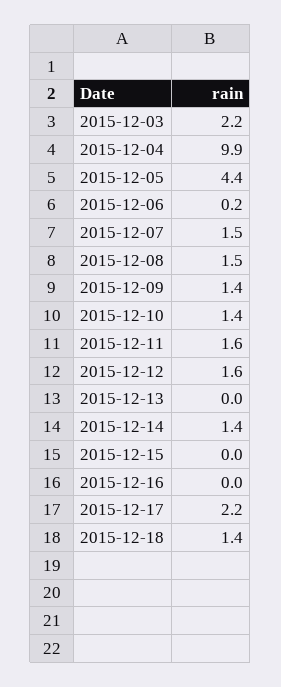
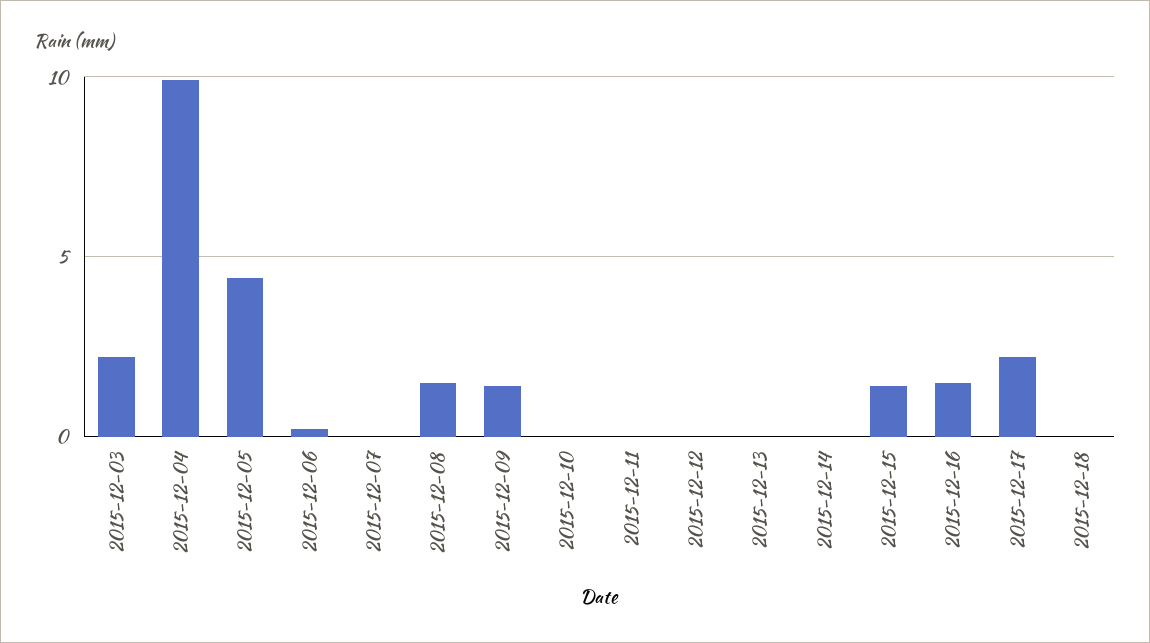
2015-12-07: 1.5 -> 0
2015-12-10: 1.4 -> 0
2015-12-11: 1.6 -> 0
2015-12-12: 1.6 -> 0
2015-12-14: 1.4 -> 0
2015-12-15: 0 -> 1.5
2015-12-16: 0 -> 1.5
2015-12-18: 1.4 -> 0

